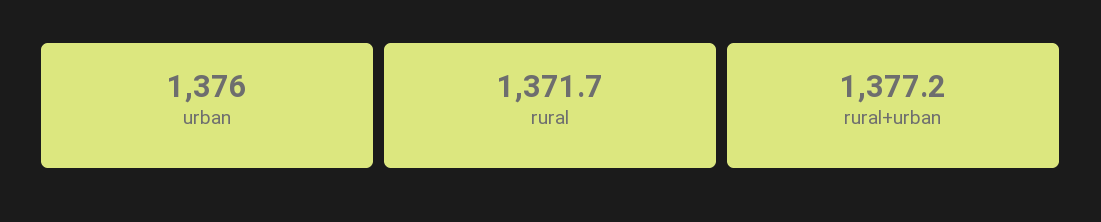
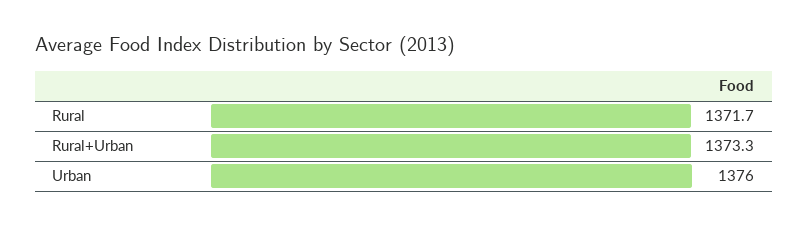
rural+urban: 1377.2 -> 1373.3

